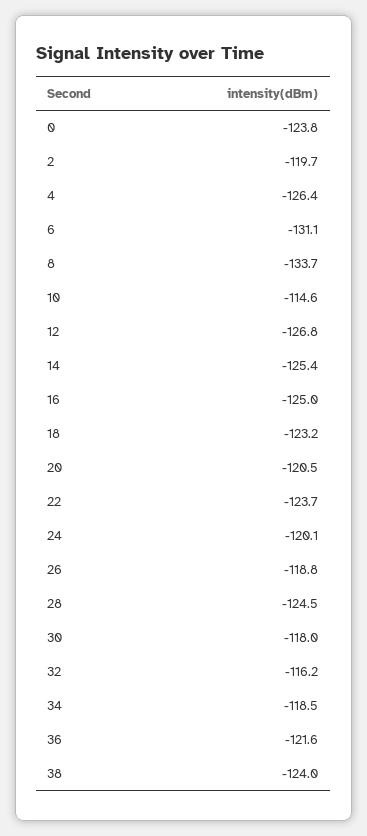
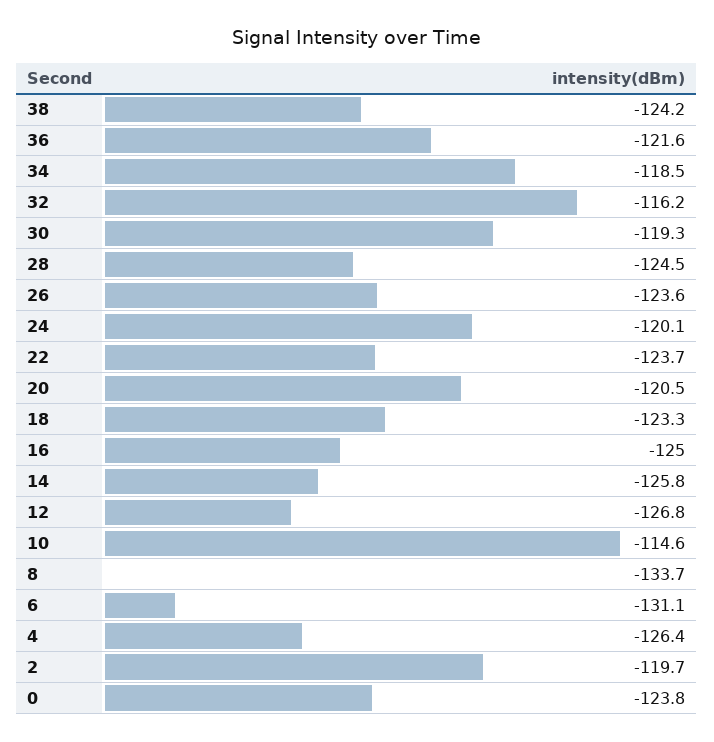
14: -125.4 -> -125.8
18: -123.2 -> -123.3
26: -118.8 -> -123.6
30: -118 -> -119.3
38: -124 -> -124.2

